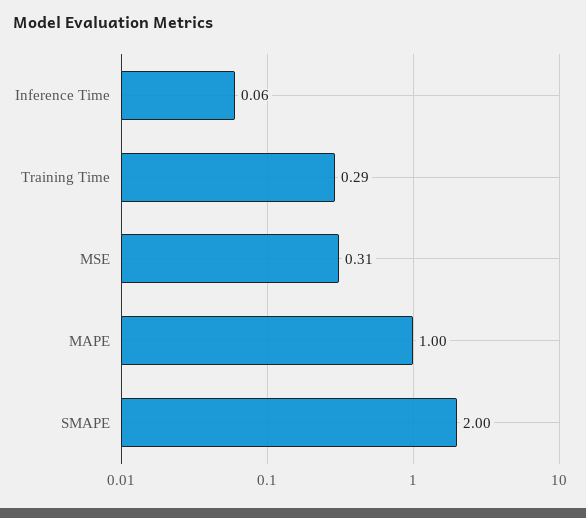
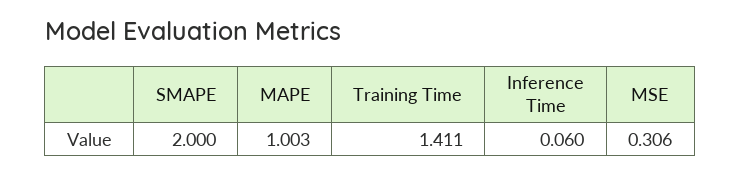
Training Time: 0.29 -> 1.411

